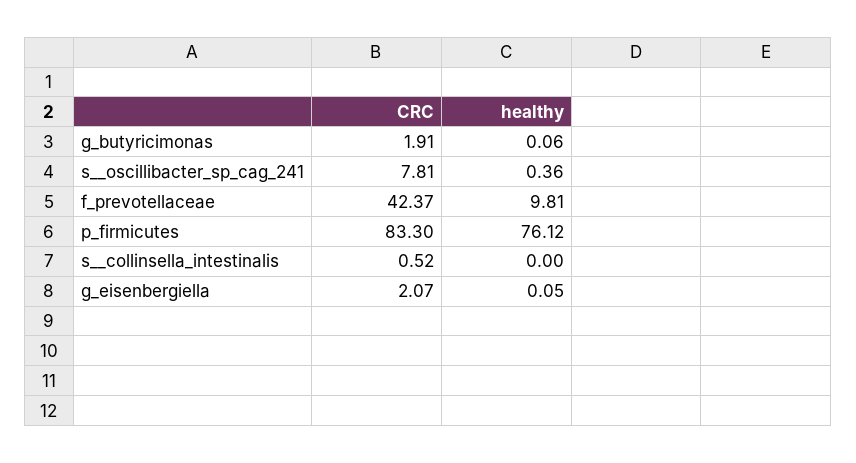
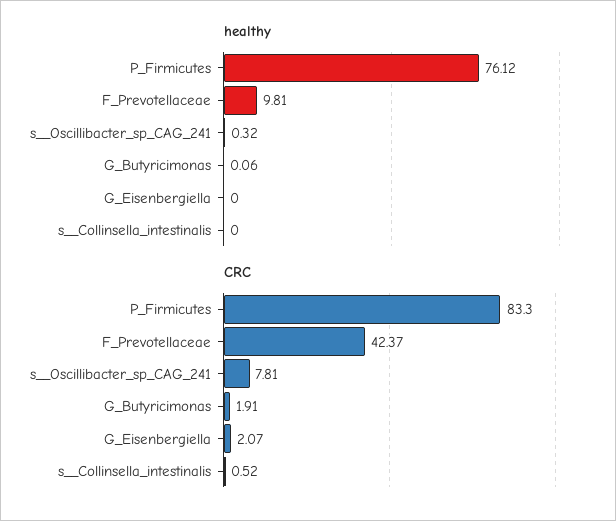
healthy, s__oscillibacter_sp_cag_241: 0.36 -> 0.32
healthy, g_eisenbergiella: 0.05 -> 0

